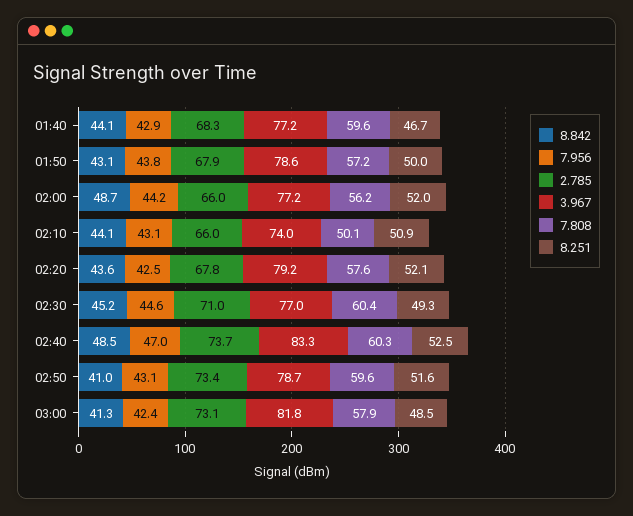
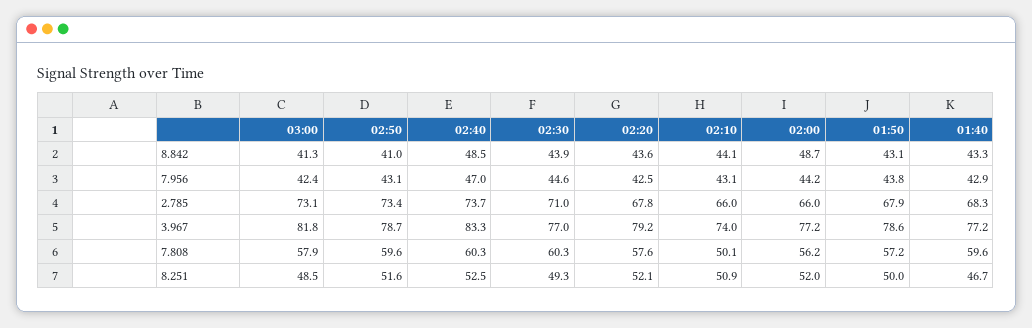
8.842, 01:40: 44.1 -> 43.3
8.842, 02:30: 45.2 -> 43.9
7.808, 02:30: 60.4 -> 60.3

